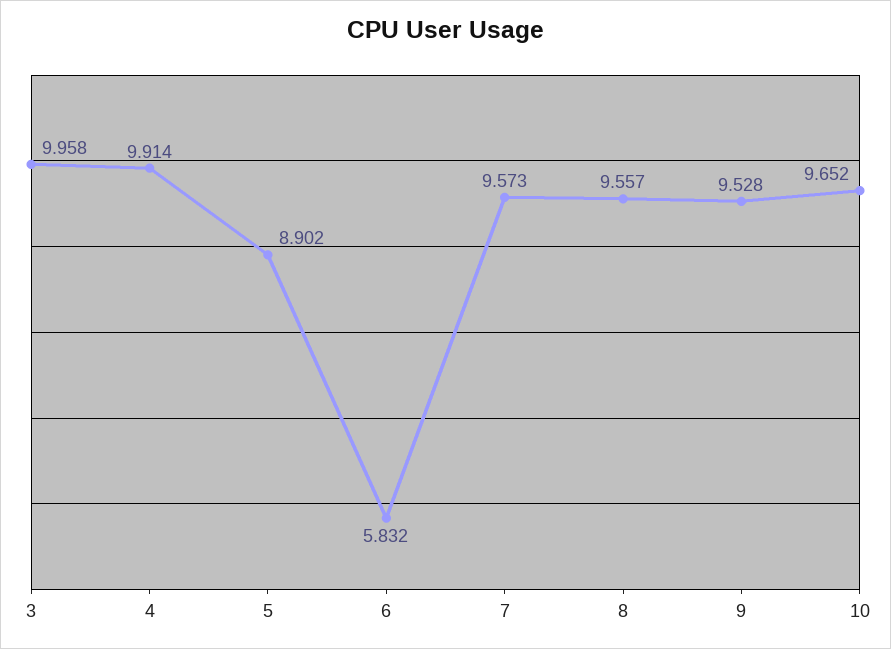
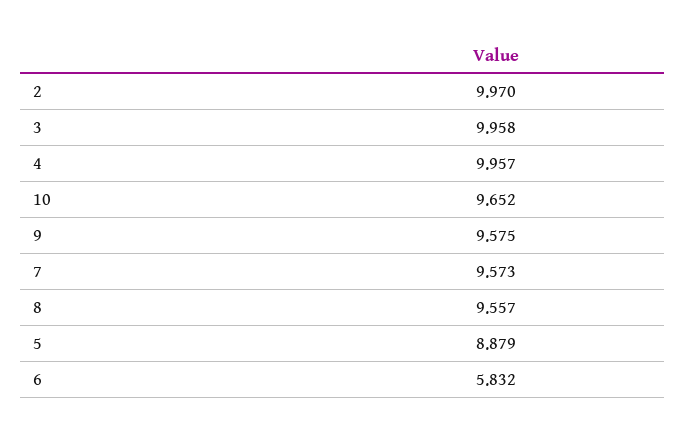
4: 9.914 -> 9.957
5: 8.902 -> 8.879
9: 9.528 -> 9.575
2: none -> 9.97

